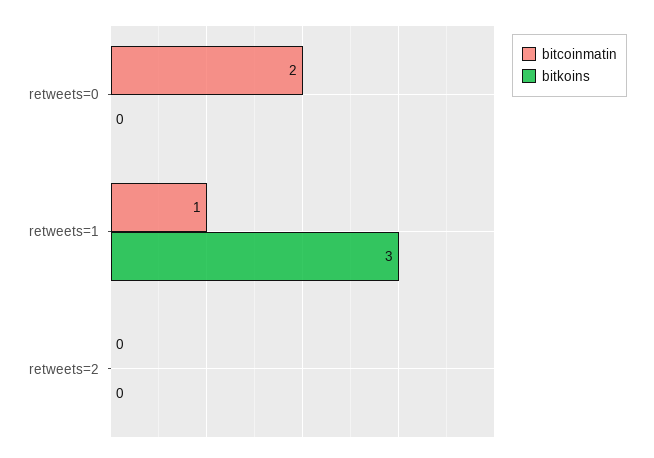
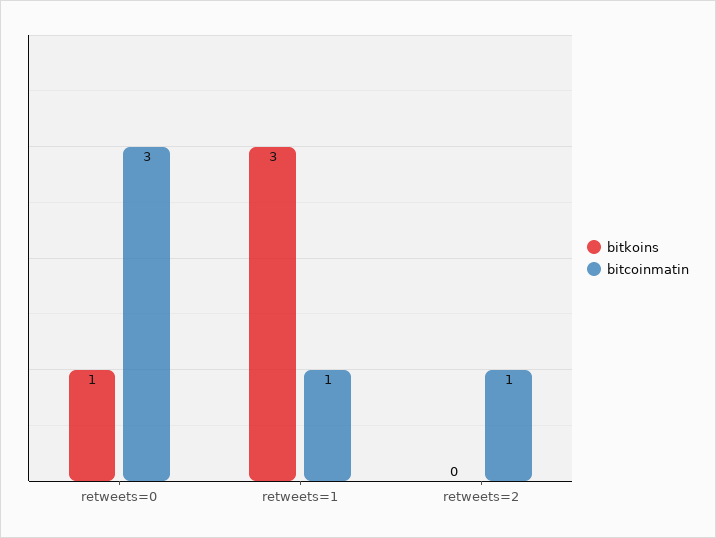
bitcoinmatin, retweets=0: 2 -> 3
bitkoins, retweets=0: 0 -> 1
bitcoinmatin, retweets=2: 0 -> 1

